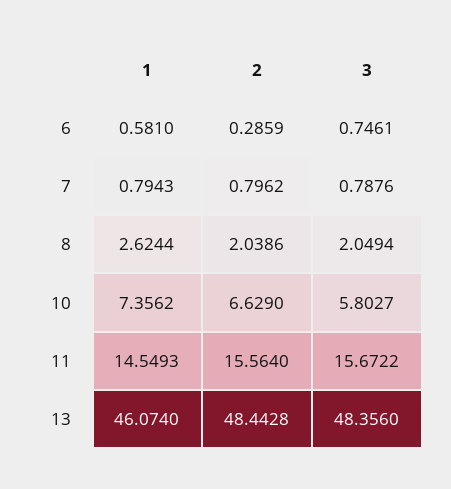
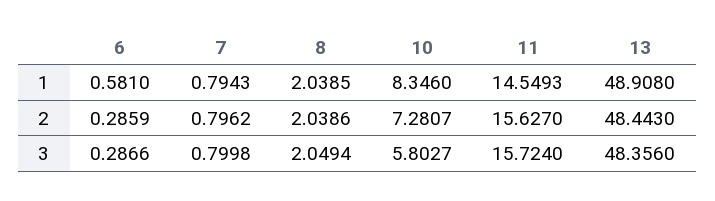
3, 6: 0.7461 -> 0.2866
3, 7: 0.7876 -> 0.7998
1, 8: 2.6244 -> 2.0385
1, 10: 7.3562 -> 8.346
2, 10: 6.629 -> 7.2807
2, 11: 15.564 -> 15.627
3, 11: 15.6722 -> 15.724
1, 13: 46.074 -> 48.908
2, 13: 48.4428 -> 48.443

